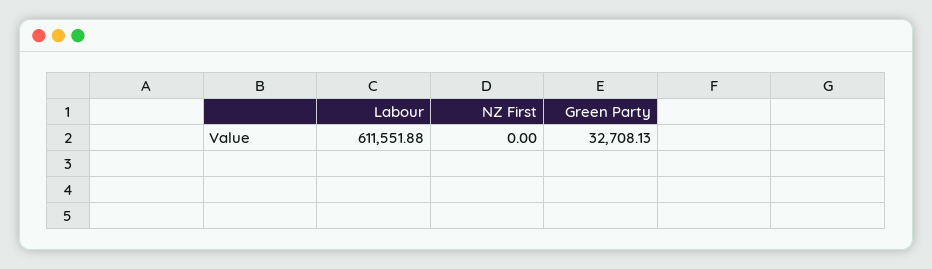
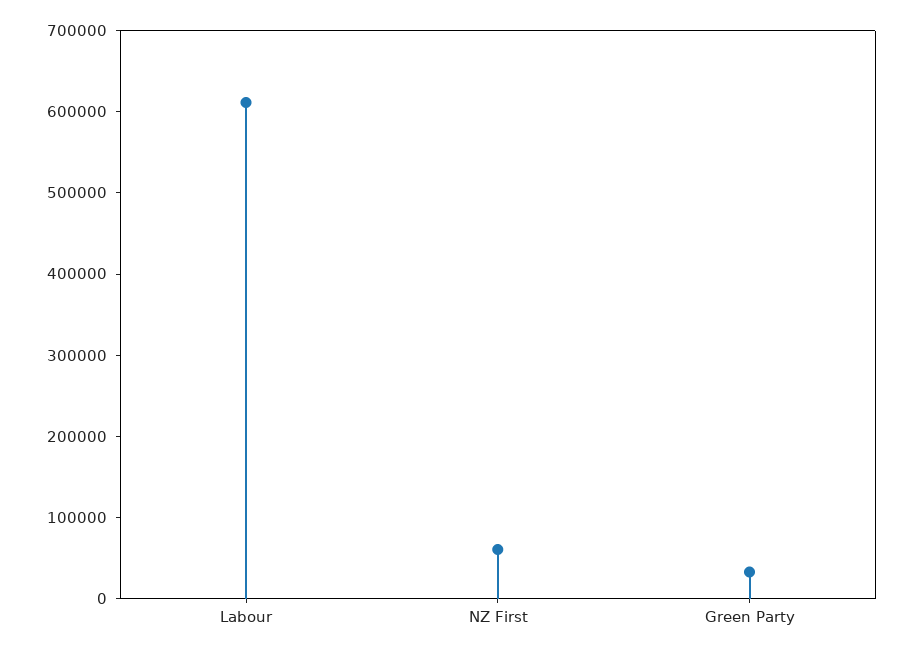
NZ First: 0 -> 60000

